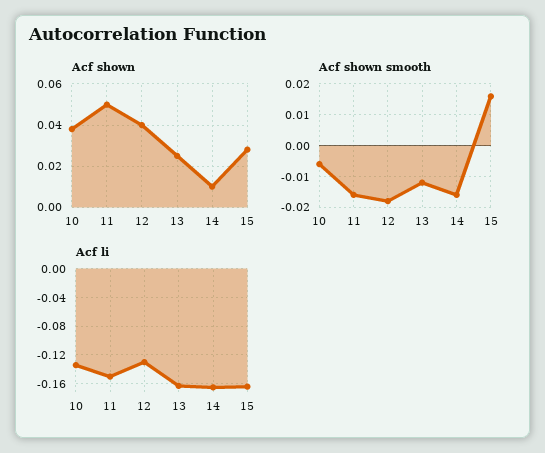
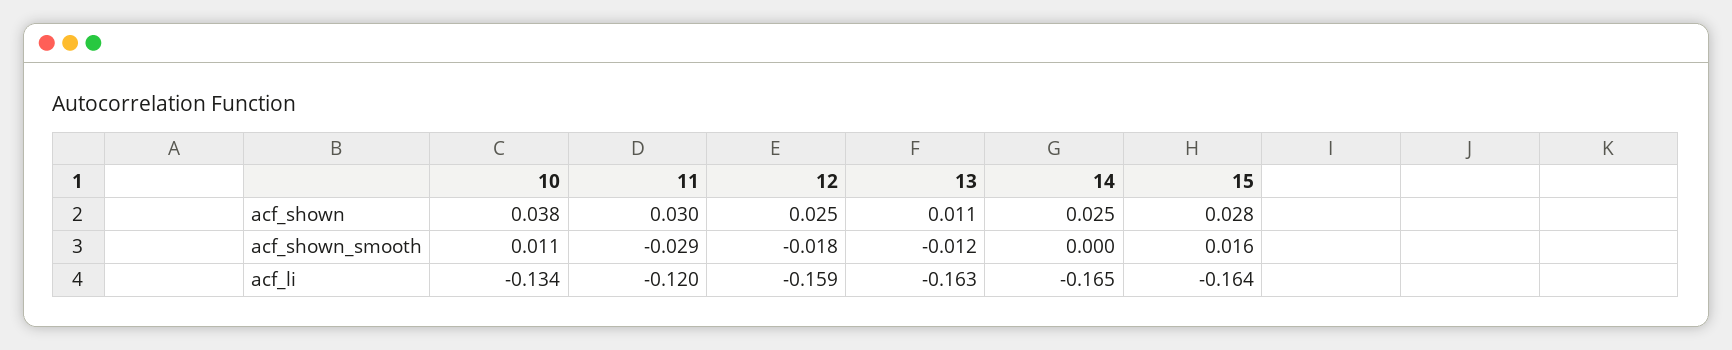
Acf shown, 11: 0.05 -> 0.03
Acf shown, 12: 0.04 -> 0.025
Acf shown, 13: 0.025 -> 0.011
Acf shown, 14: 0.01 -> 0.025
Acf shown smooth, 10: -0.005 -> 0.011
Acf shown smooth, 11: -0.015 -> -0.029
Acf shown smooth, 14: -0.015 -> 0
Acf li, 11: -0.15 -> -0.12
Acf li, 12: -0.13 -> -0.159

